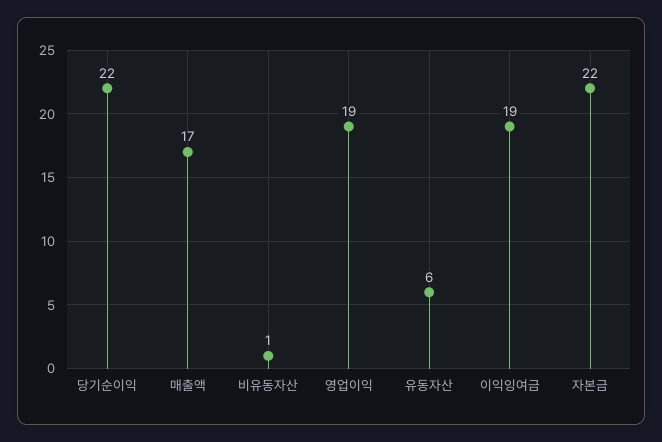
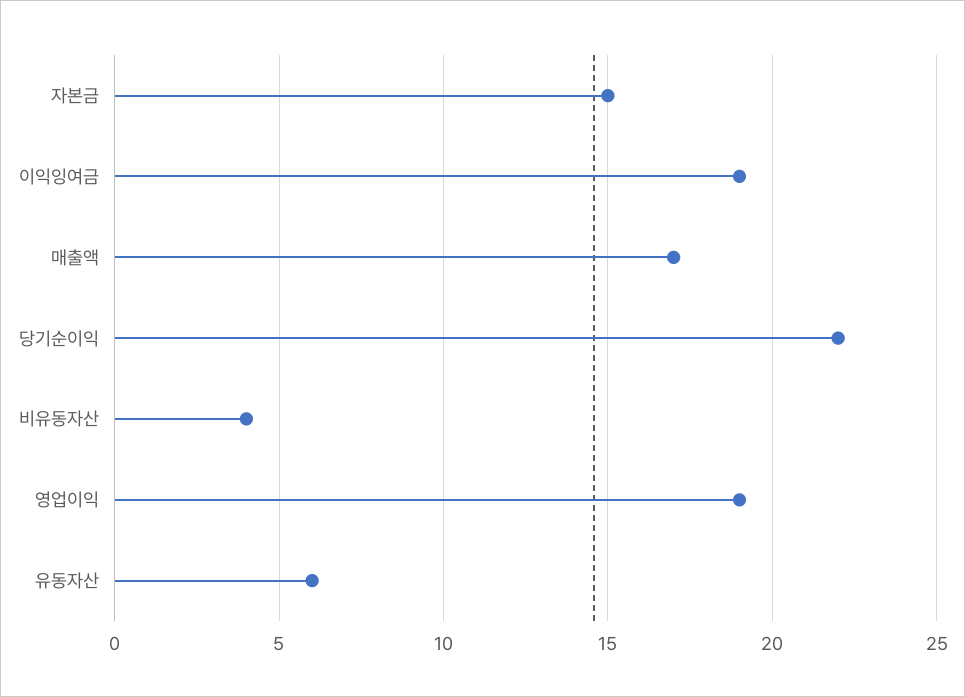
비유동자산: 1 -> 4
자본금: 22 -> 15

